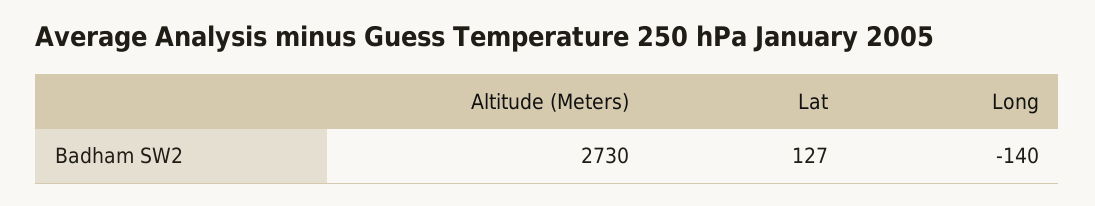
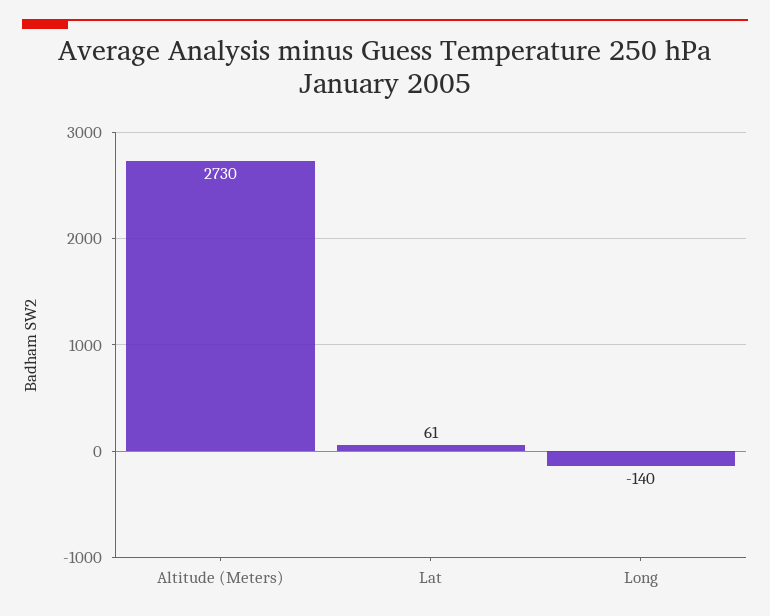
Lat: 127 -> 61

